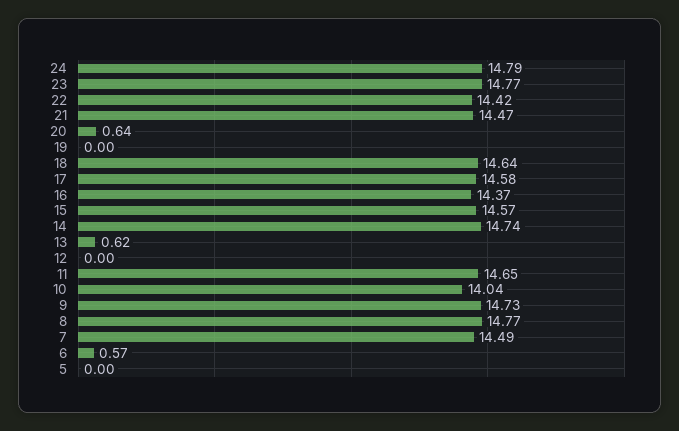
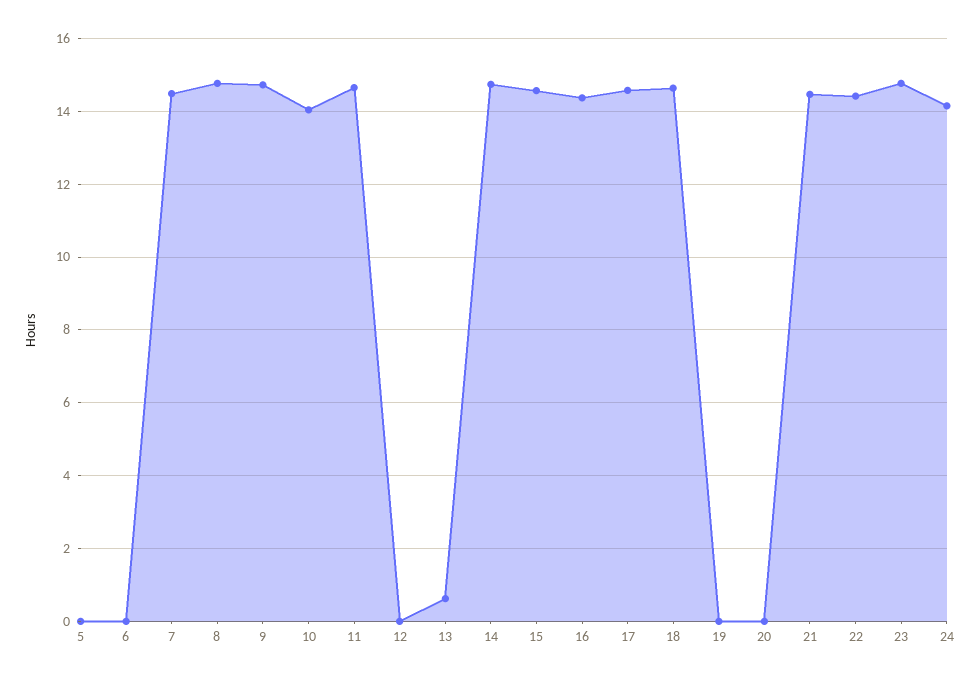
24: 14.79 -> 14.2
20: 0.64 -> 0
6: 0.57 -> 0

